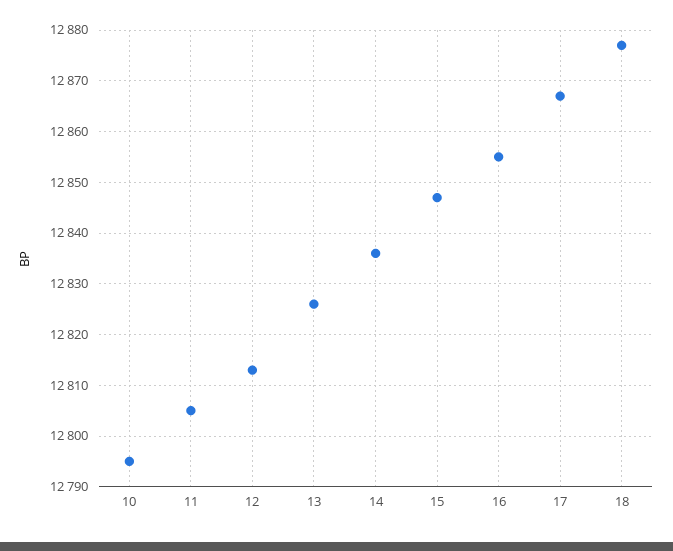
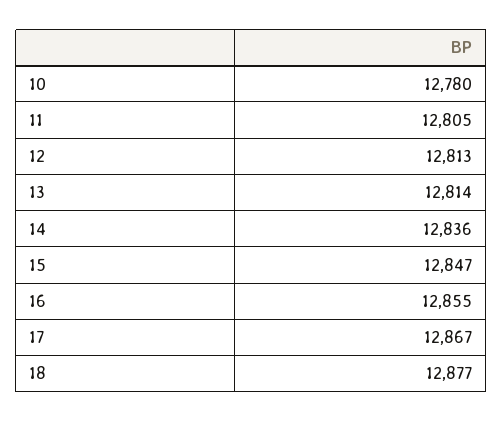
10: 12795 -> 12780
13: 12825 -> 12814

